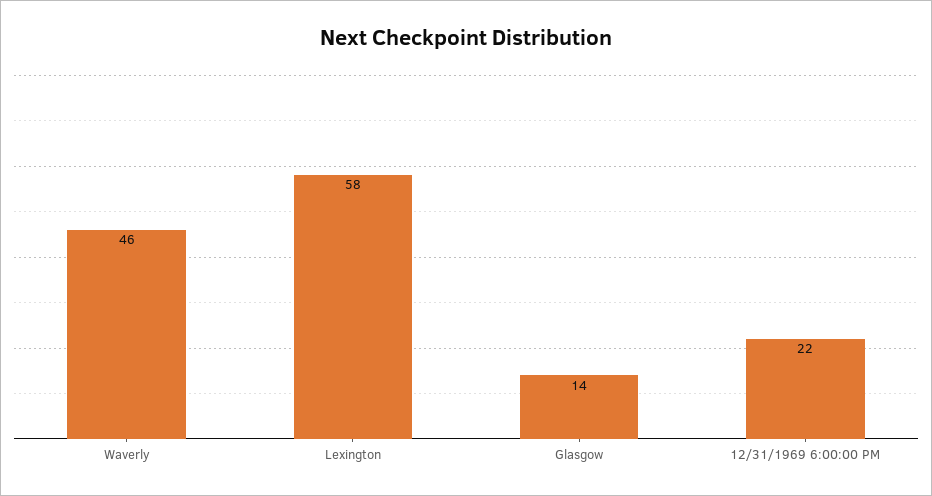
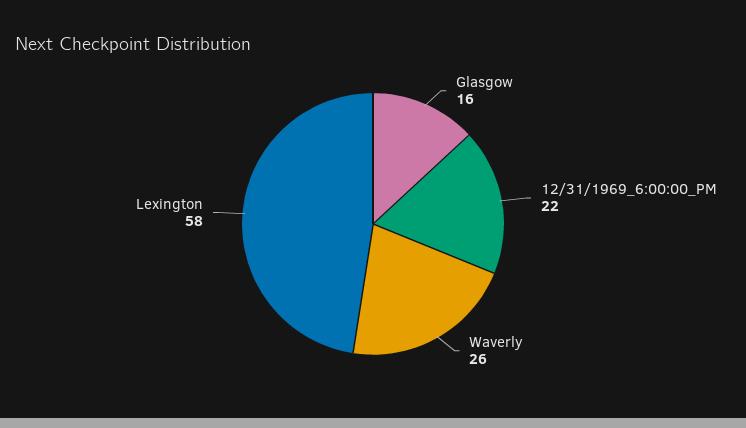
Waverly: 46 -> 26
Glasgow: 14 -> 16

